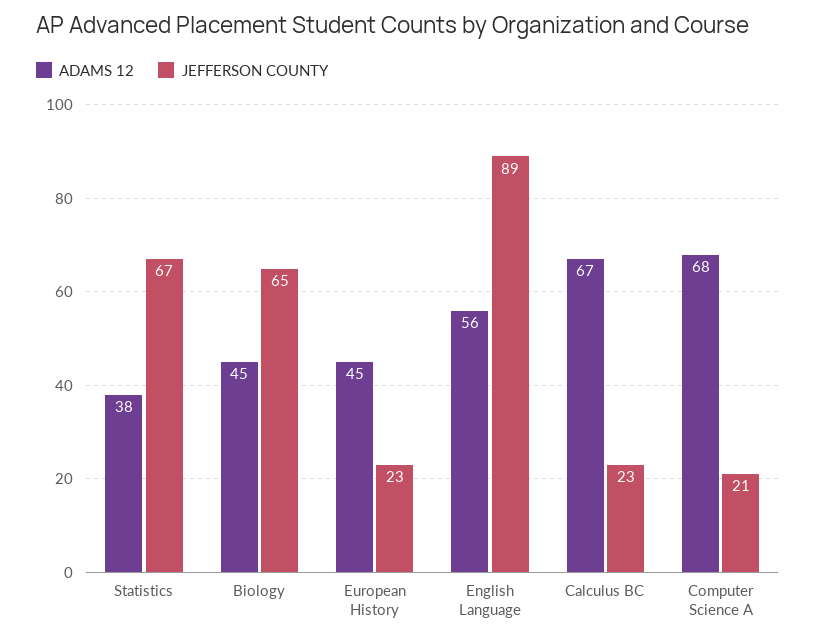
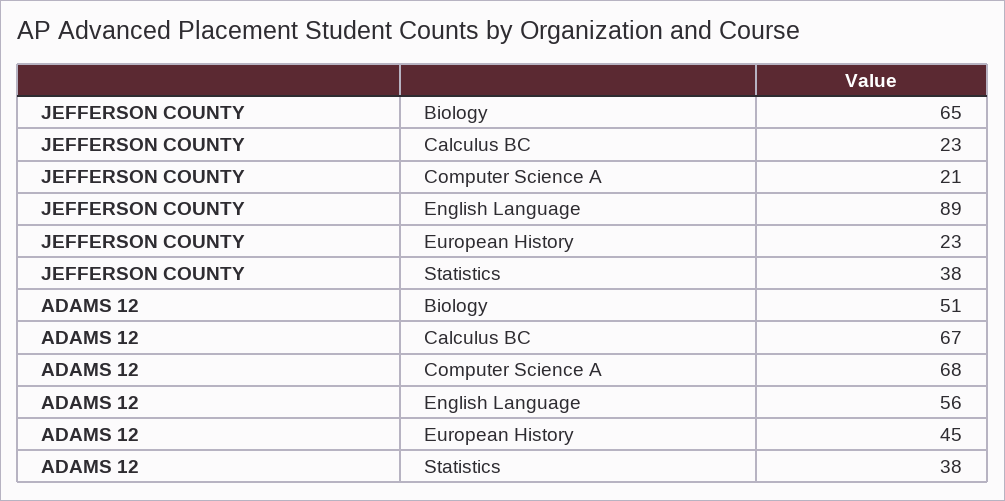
JEFFERSON COUNTY, Statistics: 67 -> 38
ADAMS 12, Biology: 45 -> 51

